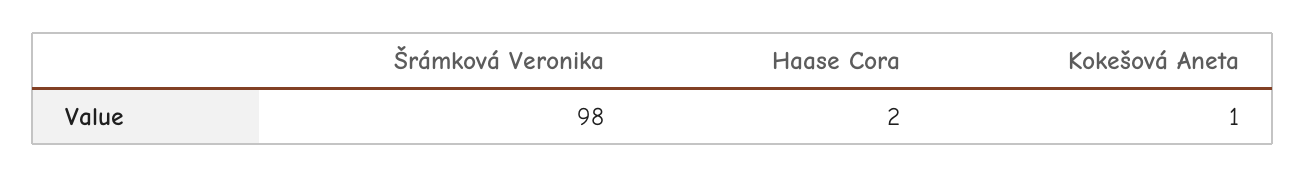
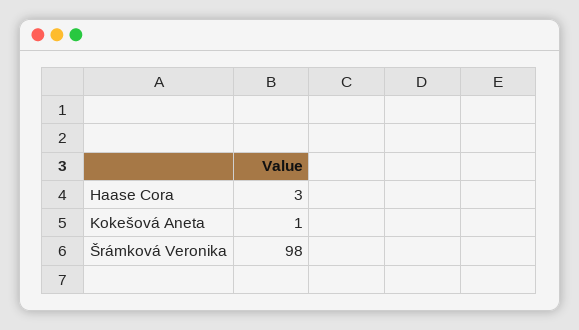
Haase Cora: 2 -> 3

